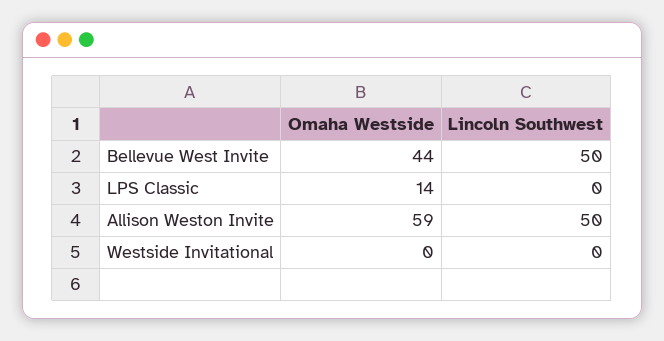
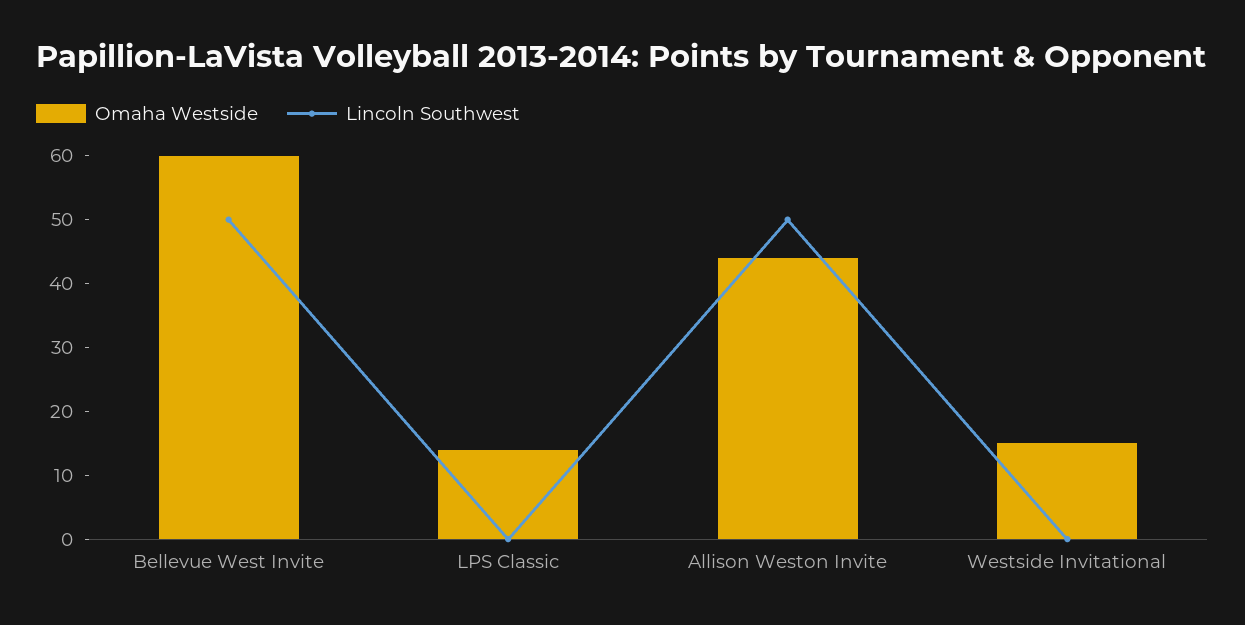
Omaha Westside, Bellevue West Invite: 44 -> 60
Omaha Westside, Allison Weston Invite: 59 -> 45
Omaha Westside, Westside Invitational: 0 -> 15

